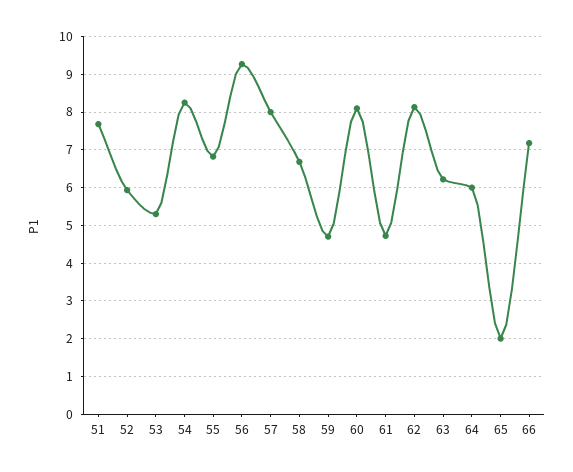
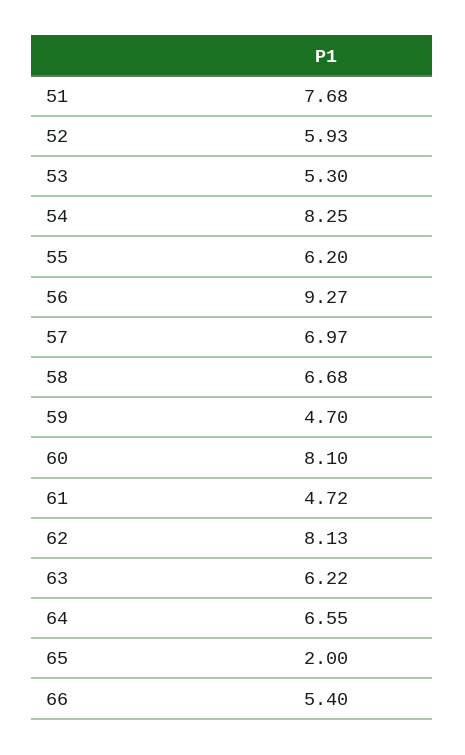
55: 6.8 -> 6.2
57: 8 -> 6.97
64: 6 -> 6.55
66: 7.2 -> 5.4

